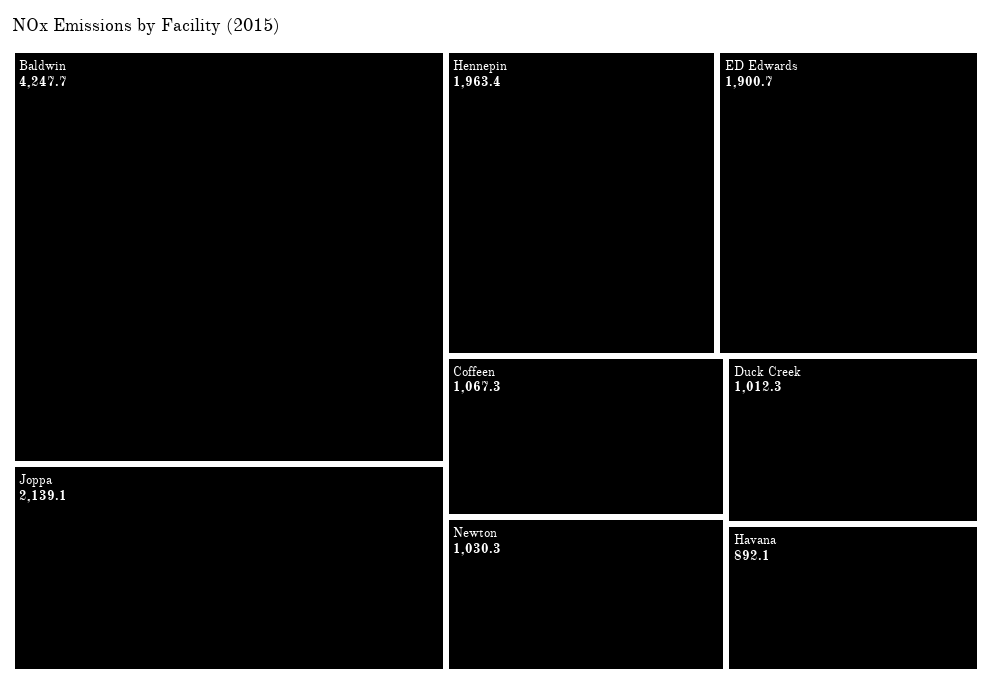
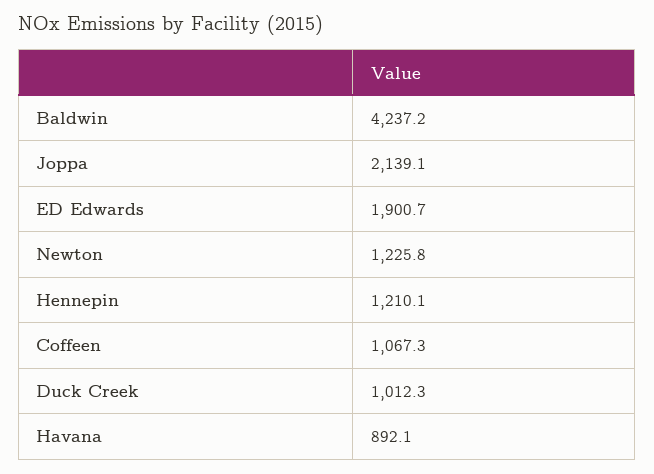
Baldwin: 4247.7 -> 4237.2
Hennepin: 1963.4 -> 1210.1
Newton: 1030.3 -> 1225.8

